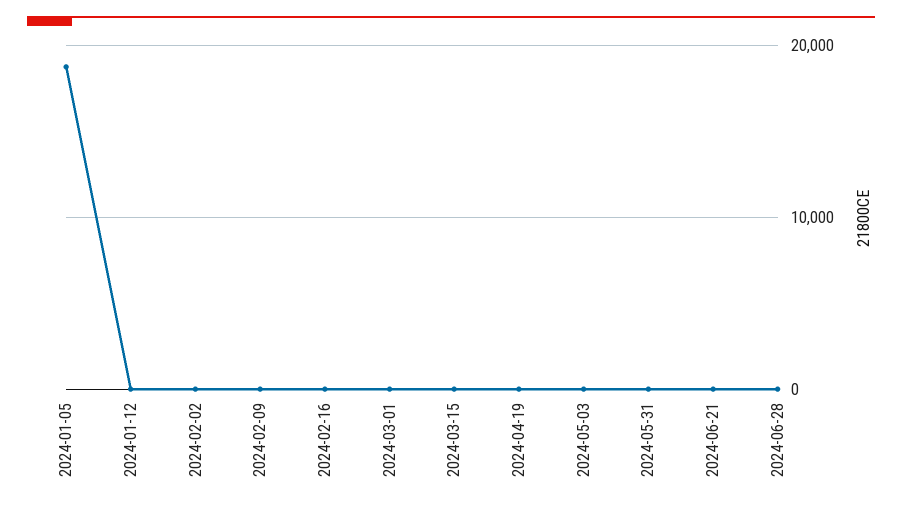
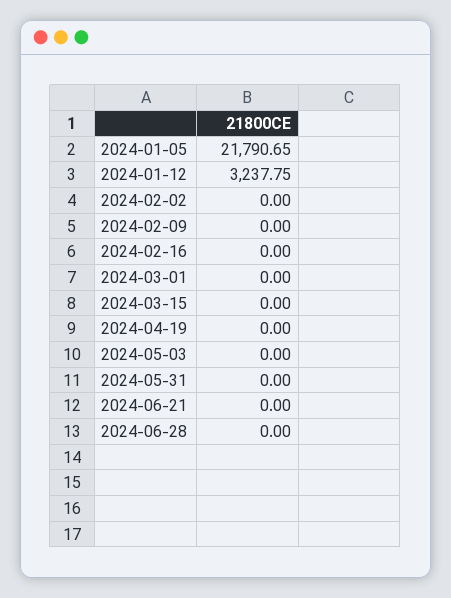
2024-01-05: 19000 -> 21790.65
2024-01-12: 0 -> 3237.75

